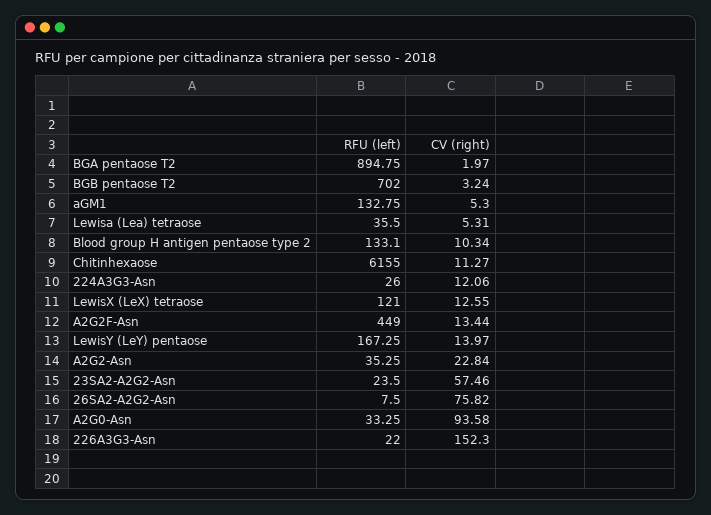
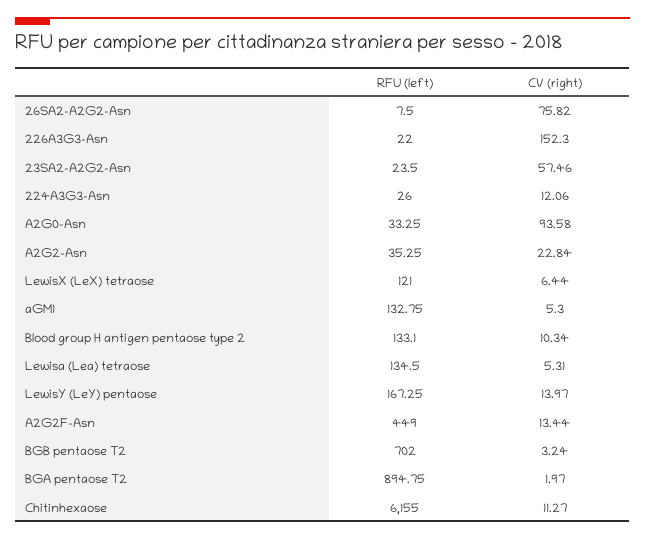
RFU (left), Lewisa (Lea) tetraose: 35.5 -> 134.5
CV (right), LewisX (LeX) tetraose: 12.55 -> 6.44

